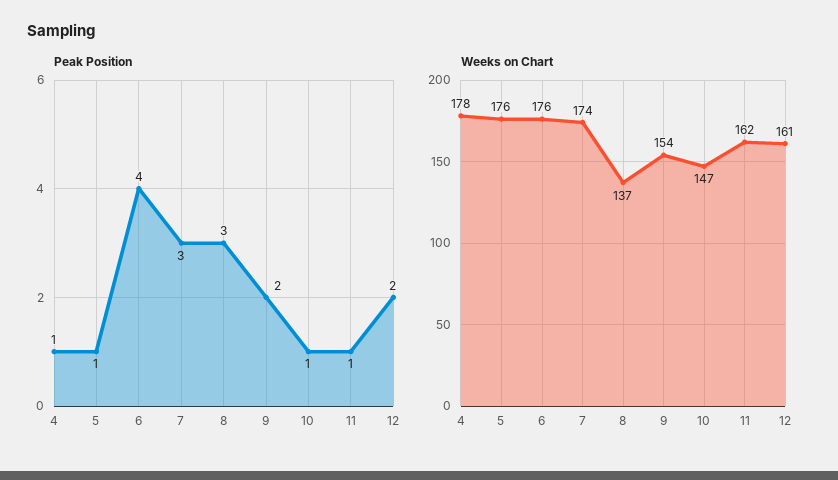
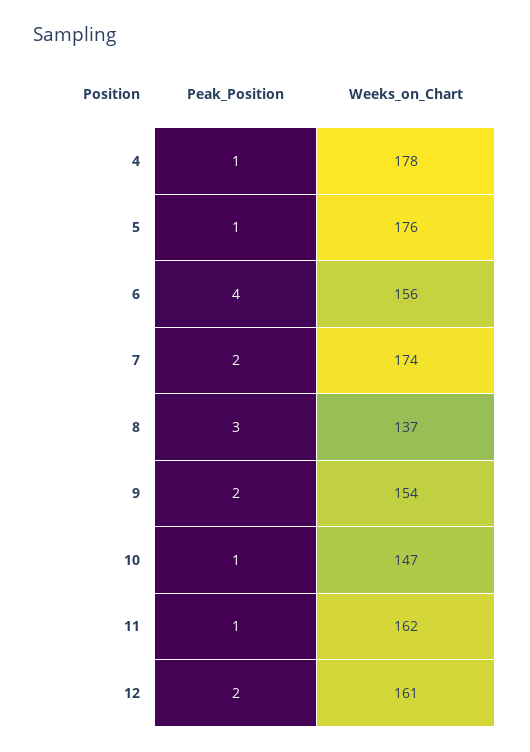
Peak Position, 7: 3 -> 2
Weeks on Chart, 6: 176 -> 156

